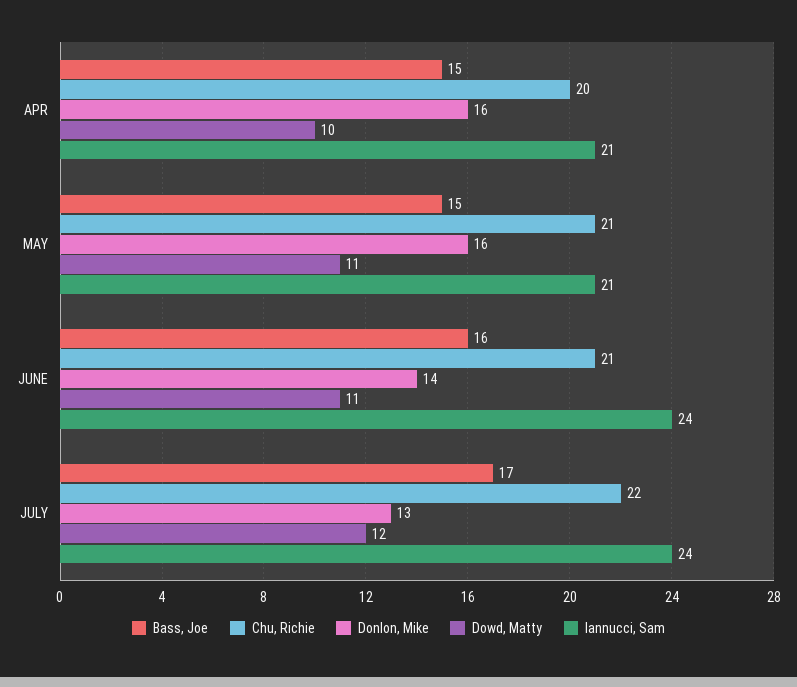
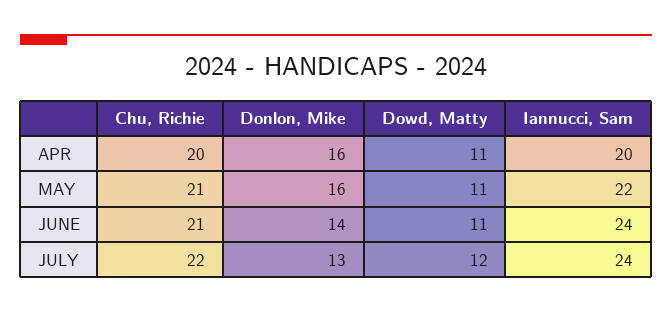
Bass, Joe, APR: 15 -> none
Dowd, Matty, APR: 10 -> 11
Iannucci, Sam, APR: 21 -> 20
Bass, Joe, MAY: 15 -> none
Iannucci, Sam, MAY: 21 -> 22
Bass, Joe, JUNE: 16 -> none
Bass, Joe, JULY: 17 -> none

